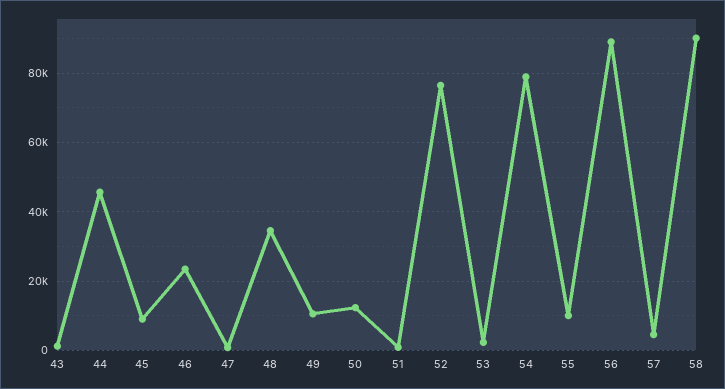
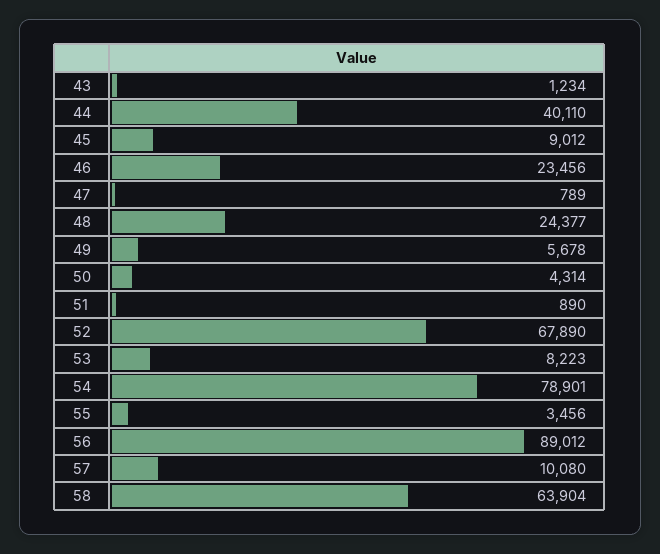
44: 46000 -> 40110
48: 34000 -> 24377
49: 10000 -> 5678
50: 12000 -> 4314
52: 76000 -> 67890
53: 2000 -> 8223
55: 10000 -> 3456
57: 4000 -> 10080
58: 90000 -> 63904

